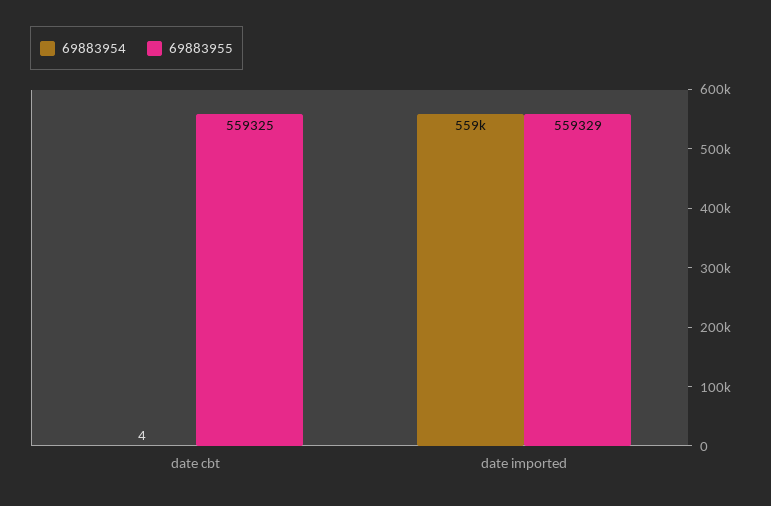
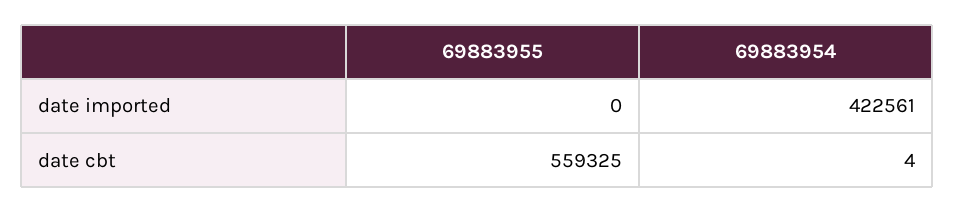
69883954, date imported: 559000 -> 422561
69883955, date imported: 559329 -> 0

